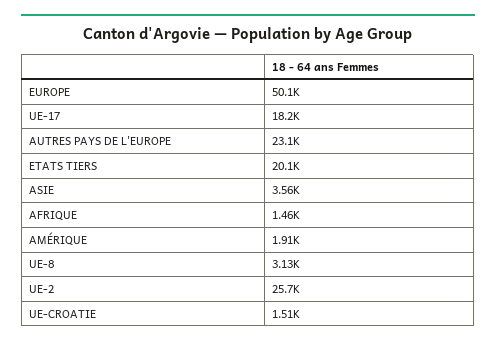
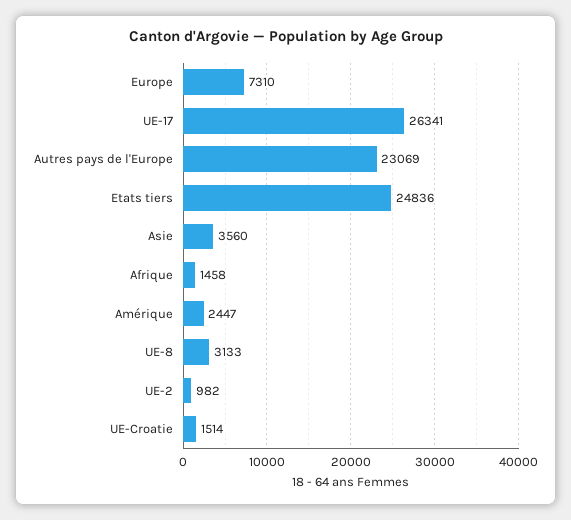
EUROPE: 50100 -> 7310
UE-17: 18200 -> 26341
ETATS TIERS: 20100 -> 24836
AMÉRIQUE: 1910 -> 2447
UE-2: 25700 -> 982

